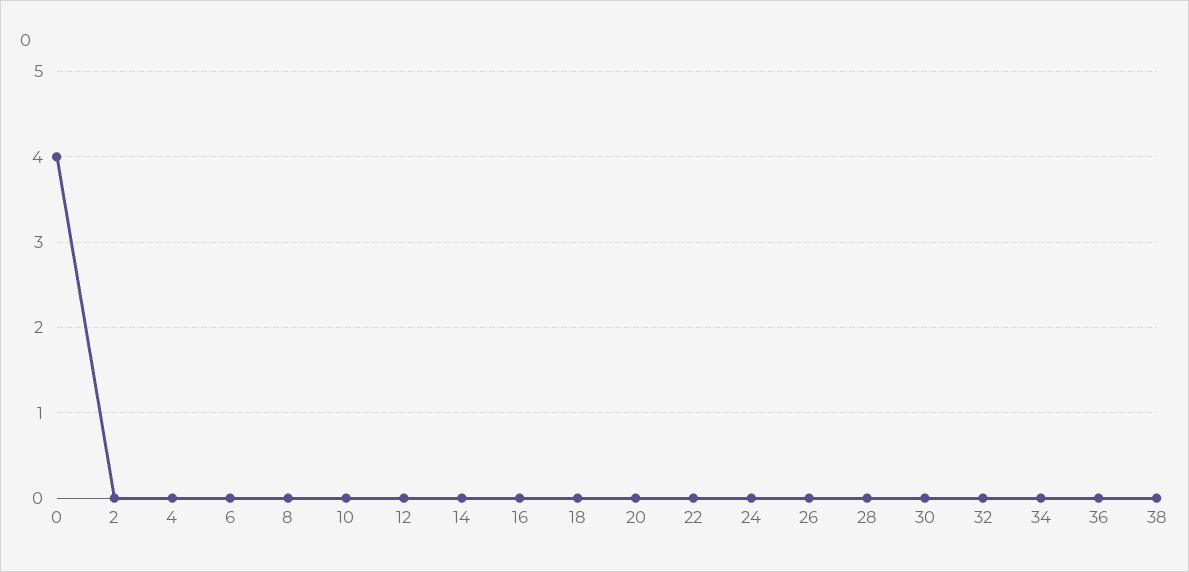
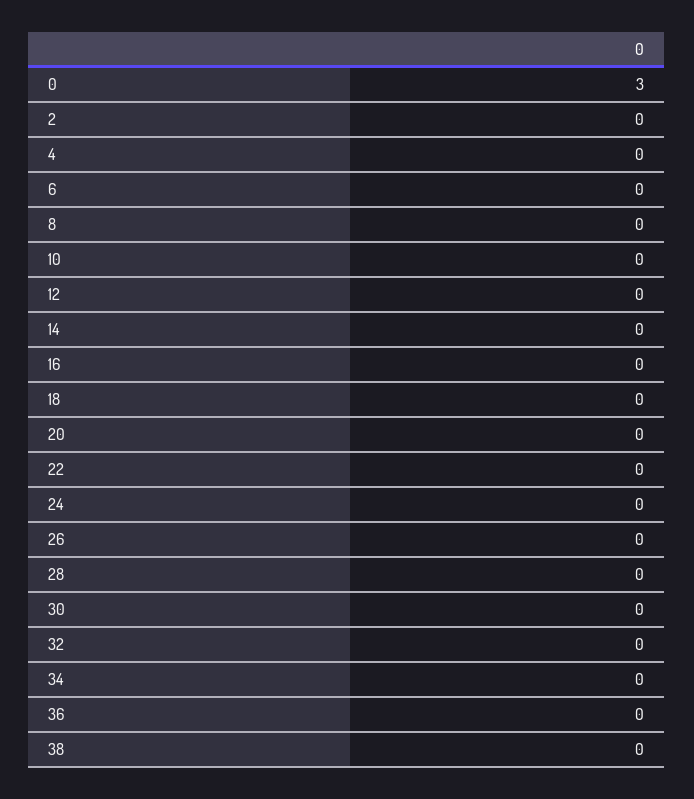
0: 4 -> 3

